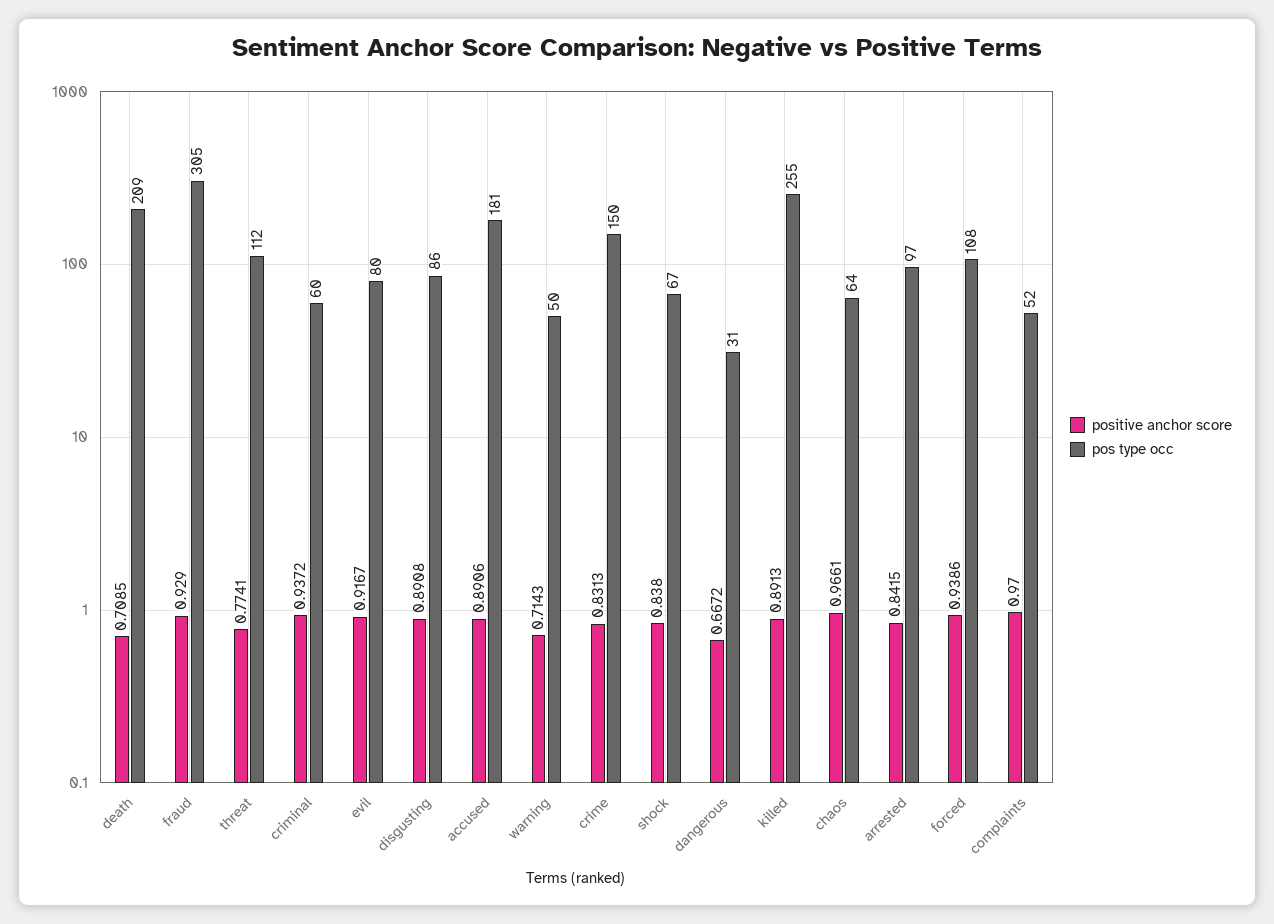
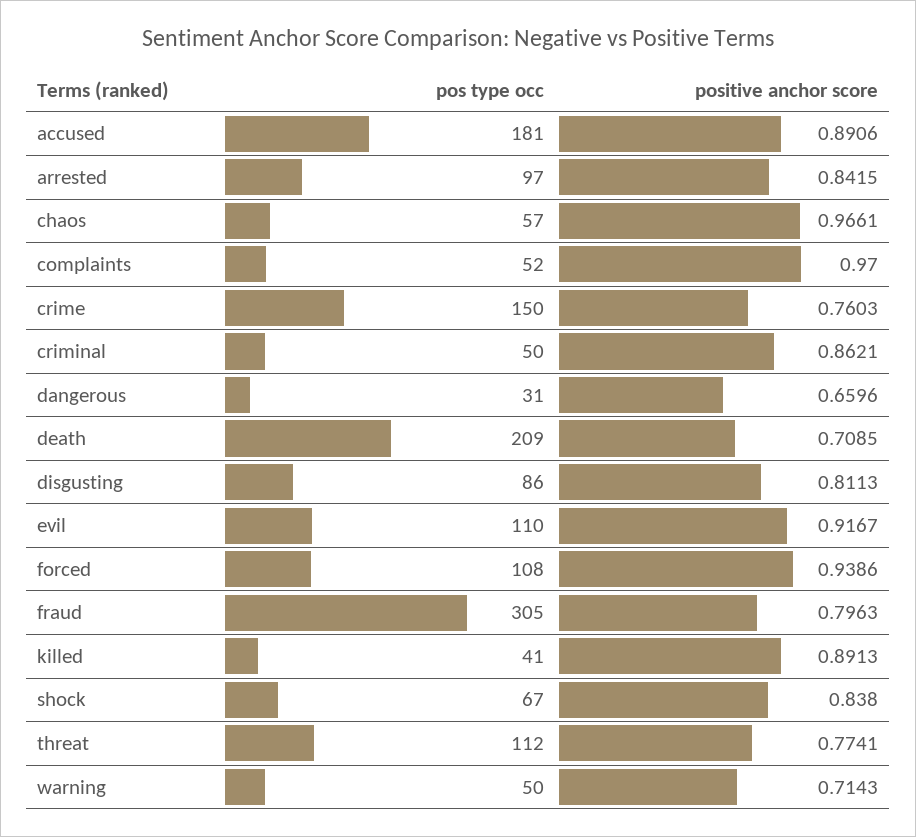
positive anchor score, fraud: 0.929 -> 0.7963
positive anchor score, criminal: 0.9372 -> 0.8621
pos type occ, criminal: 60 -> 50
pos type occ, evil: 80 -> 110
positive anchor score, disgusting: 0.8908 -> 0.8113
positive anchor score, crime: 0.8313 -> 0.7603
positive anchor score, dangerous: 0.6672 -> 0.6596
pos type occ, killed: 255 -> 41
pos type occ, chaos: 64 -> 57

